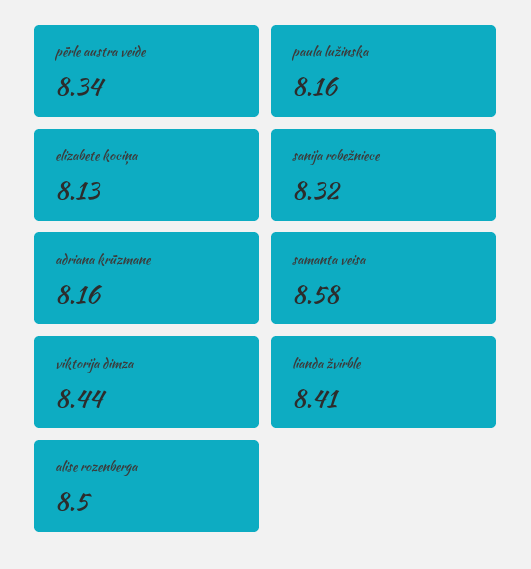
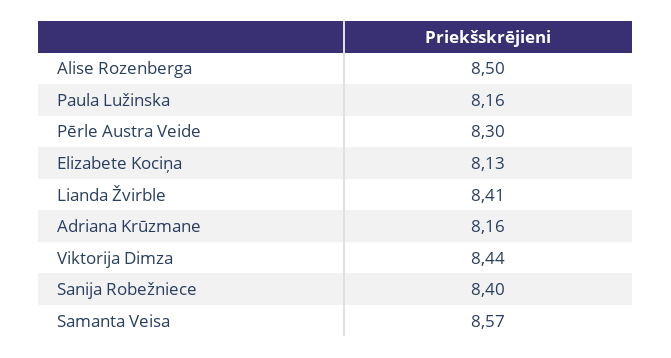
pērle austra veide: 8.34 -> 8.3
sanija robežniece: 8.32 -> 8.4
samanta veisa: 8.58 -> 8.57

